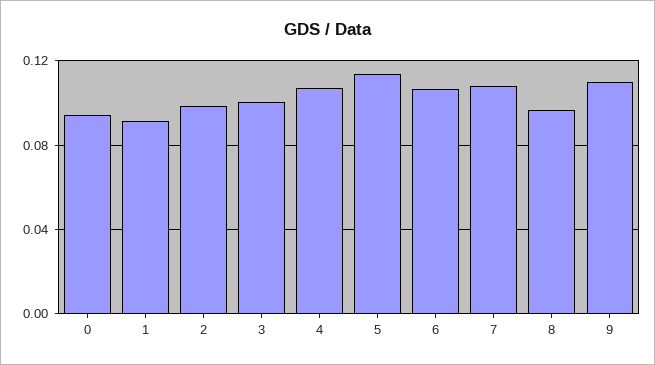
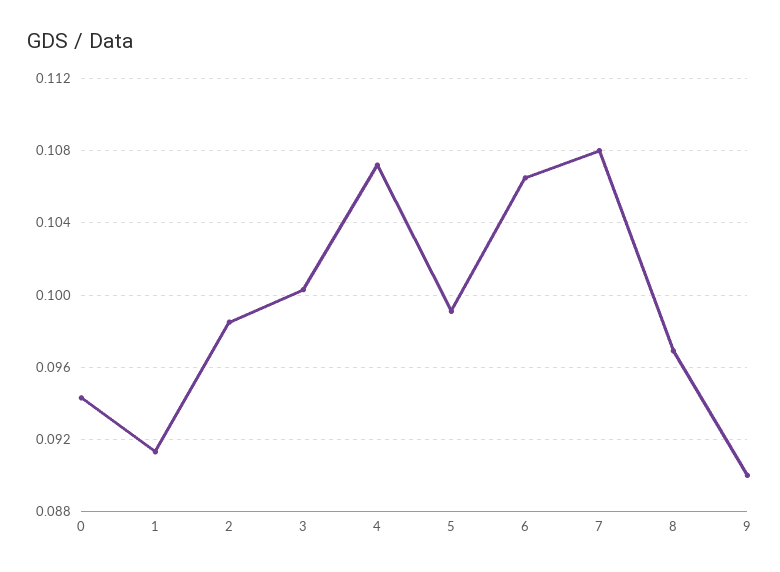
5: 0.115 -> 0.099
9: 0.11 -> 0.09

